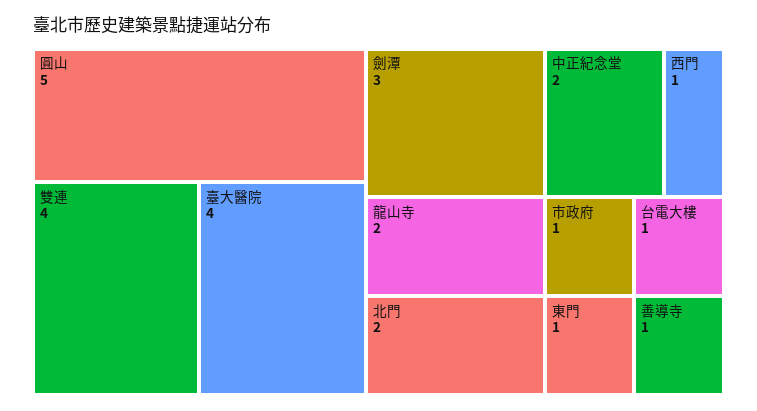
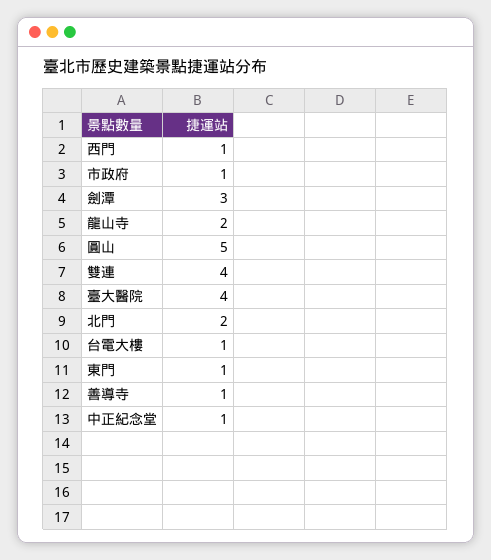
中正紀念堂: 2 -> 1

